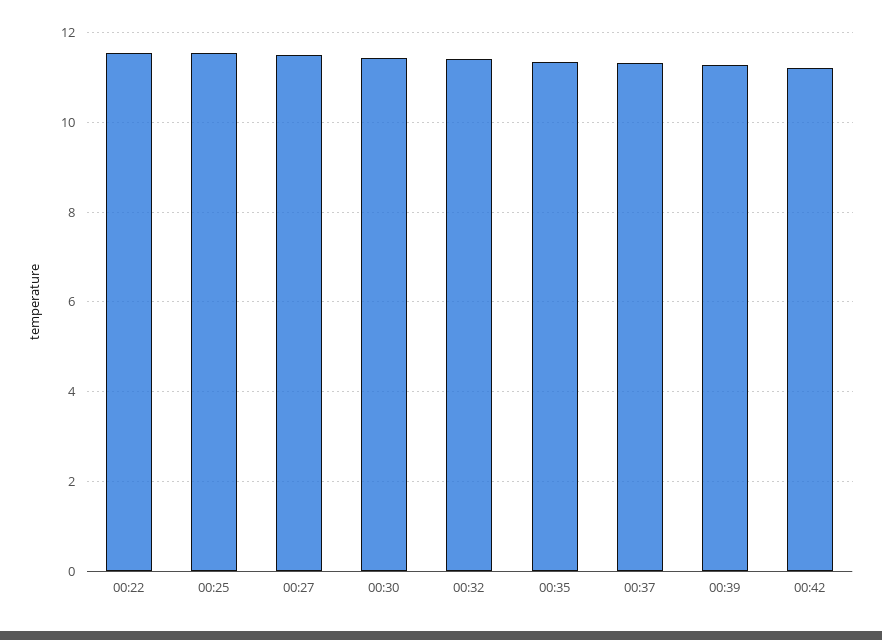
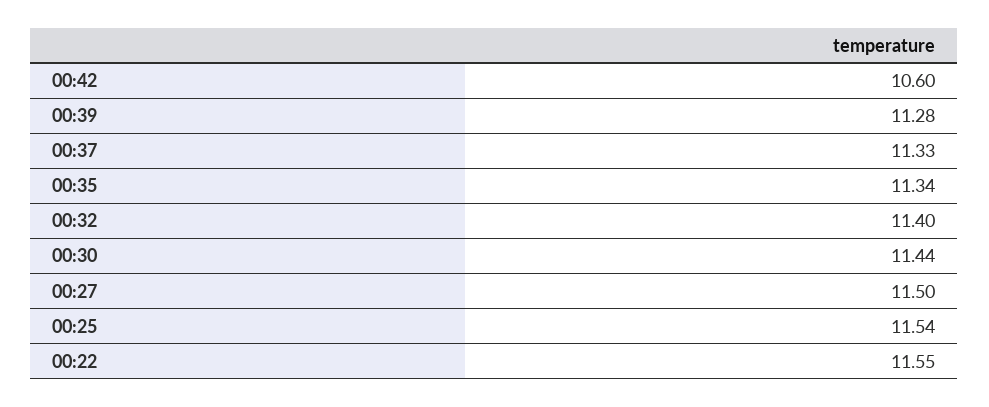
00:42: 11.2 -> 10.6

